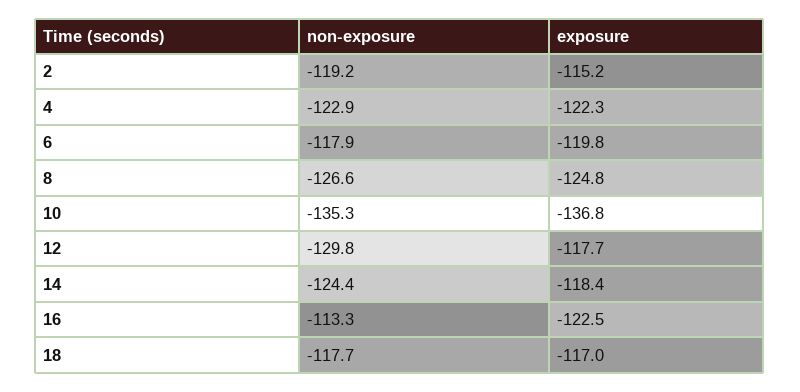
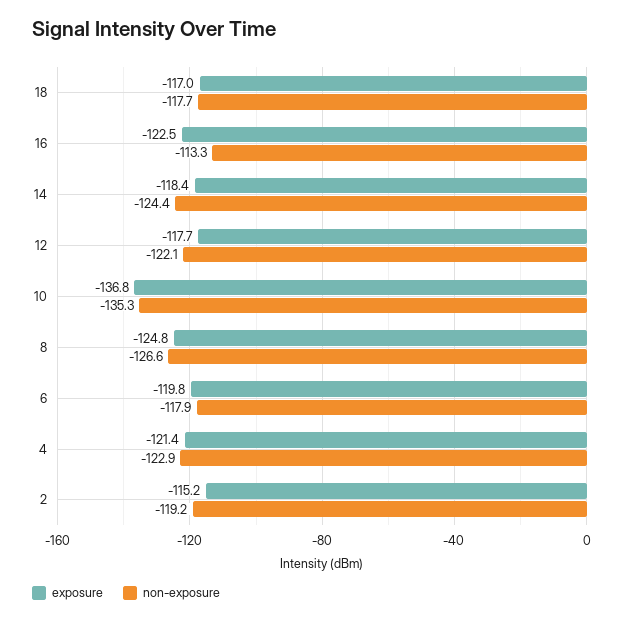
exposure, 4: -122.3 -> -121.4
non-exposure, 12: -129.8 -> -122.1

